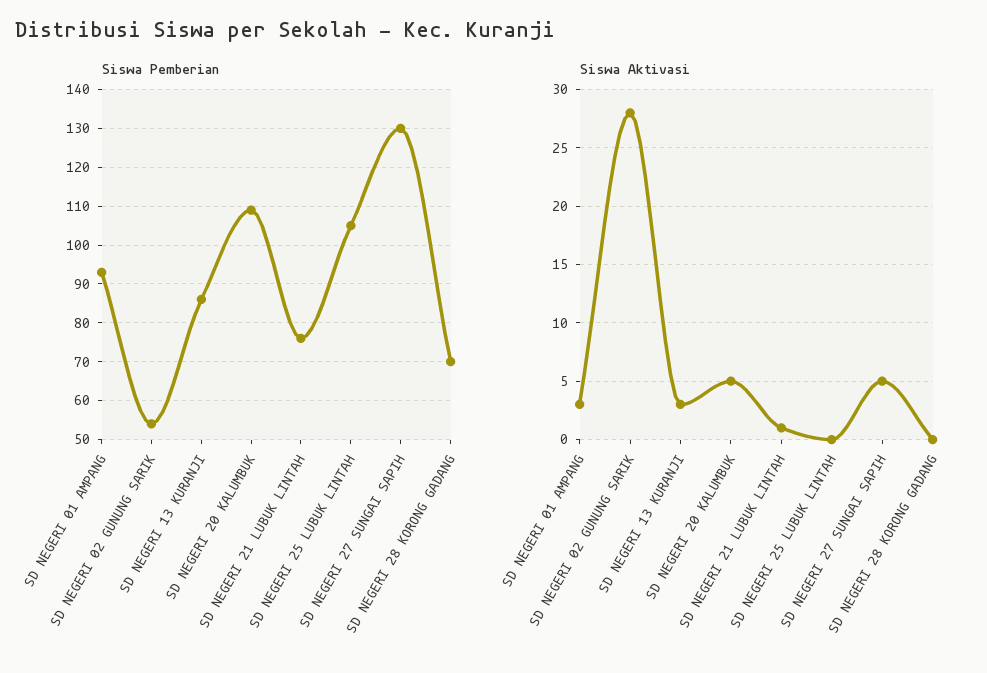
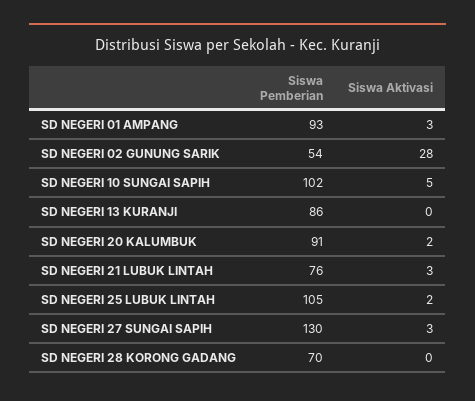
Siswa Pemberian, SD NEGERI 20 KALUMBUK: 110 -> 91
Siswa Aktivasi, SD NEGERI 13 KURANJI: 3 -> 0
Siswa Aktivasi, SD NEGERI 20 KALUMBUK: 5 -> 2
Siswa Aktivasi, SD NEGERI 21 LUBUK LINTAH: 1 -> 3
Siswa Aktivasi, SD NEGERI 25 LUBUK LINTAH: 0 -> 2
Siswa Aktivasi, SD NEGERI 27 SUNGAI SAPIH: 5 -> 3
Siswa Pemberian, SD NEGERI 10 SUNGAI SAPIH: none -> 102
Siswa Aktivasi, SD NEGERI 10 SUNGAI SAPIH: none -> 5

